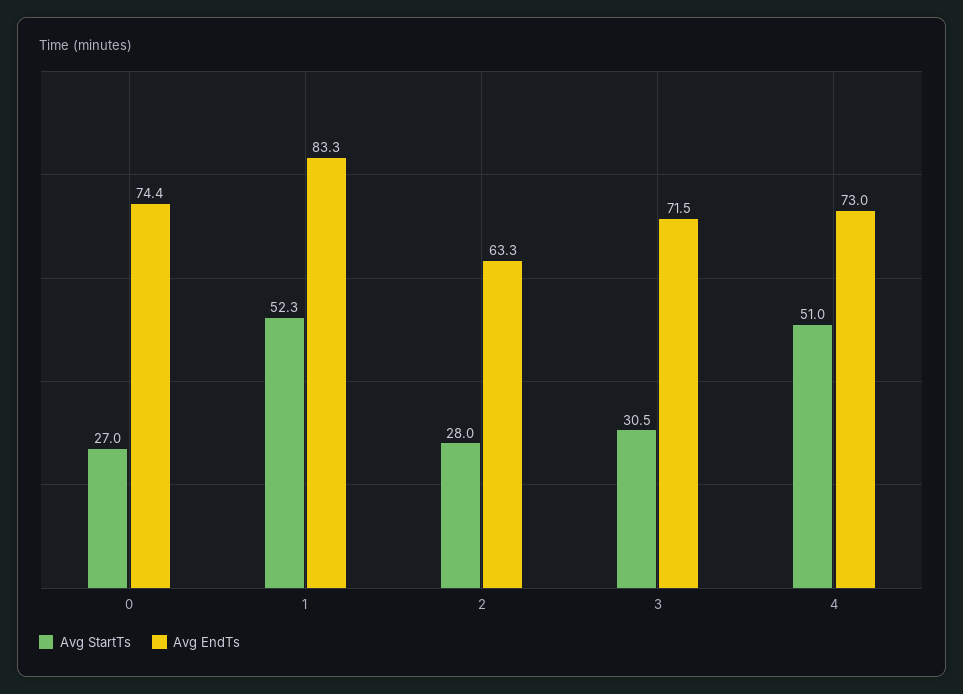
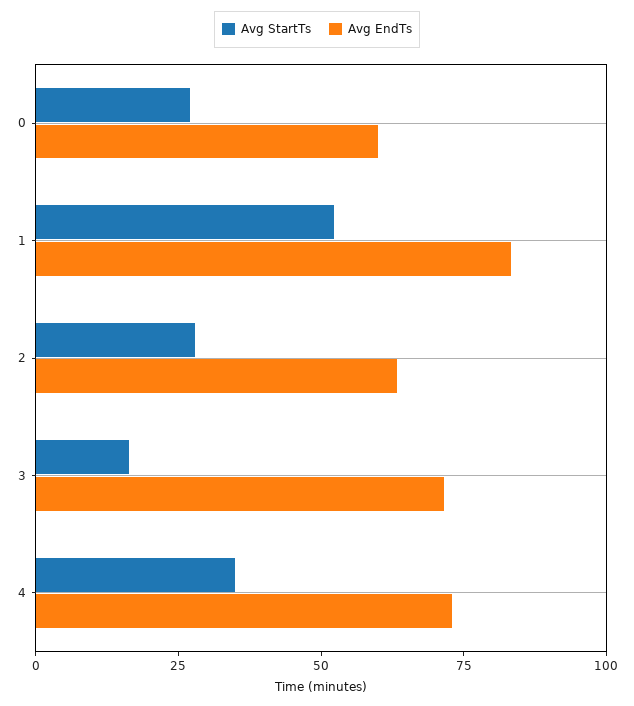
Avg EndTs, 0: 74.4 -> 60
Avg StartTs, 3: 30.5 -> 15
Avg StartTs, 4: 51 -> 35

